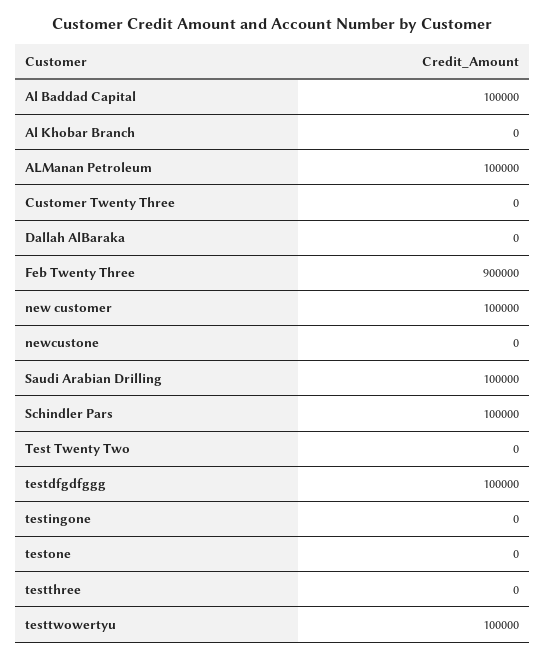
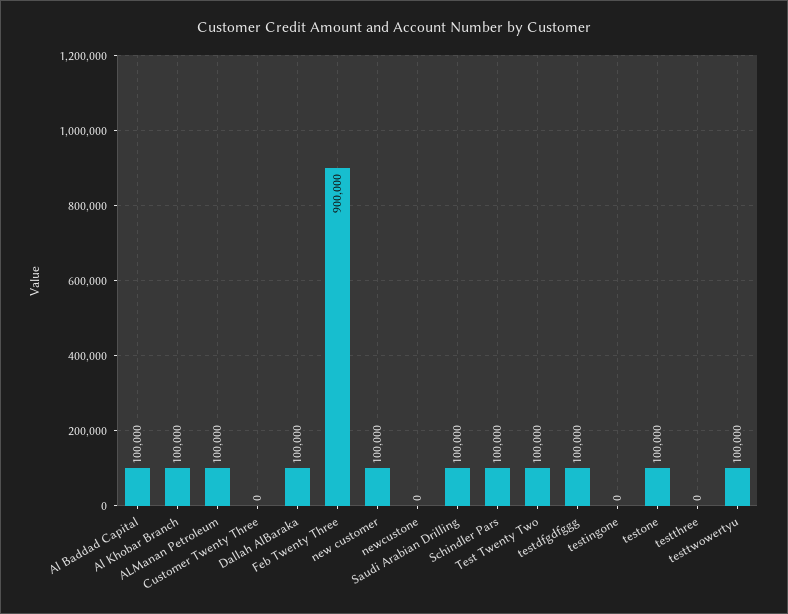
Al Khobar Branch: 0 -> 100000
Dallah AlBaraka: 0 -> 100000
Test Twenty Two: 0 -> 100000
testone: 0 -> 100000

